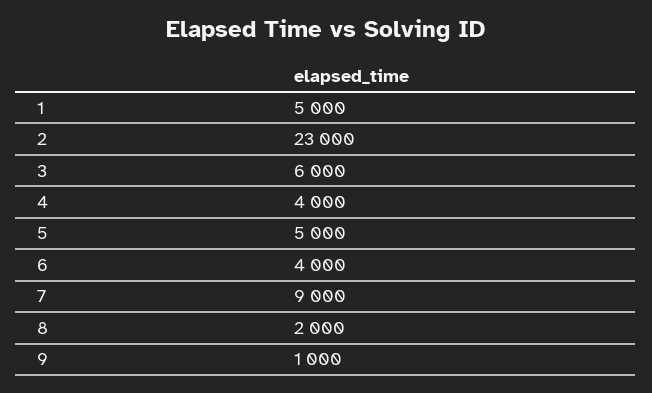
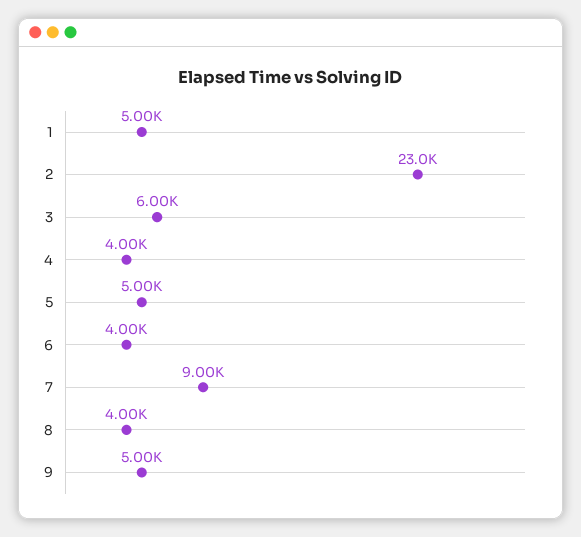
8: 2000 -> 4000
9: 1000 -> 5000

